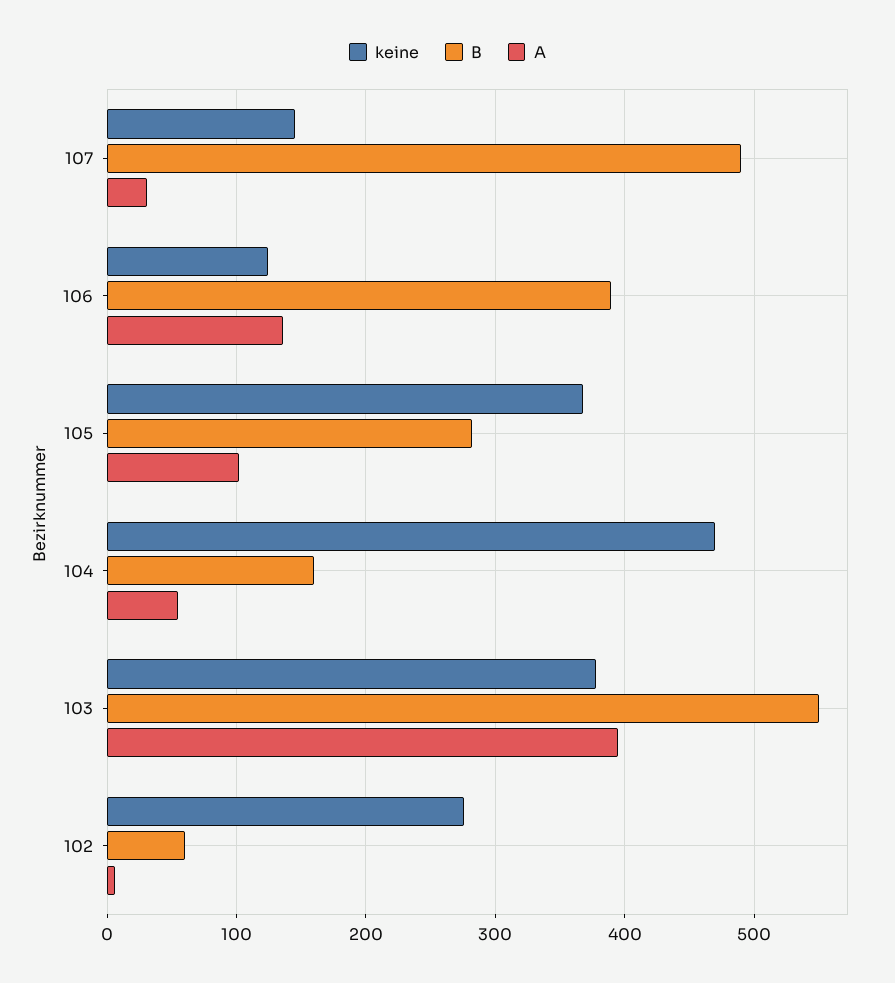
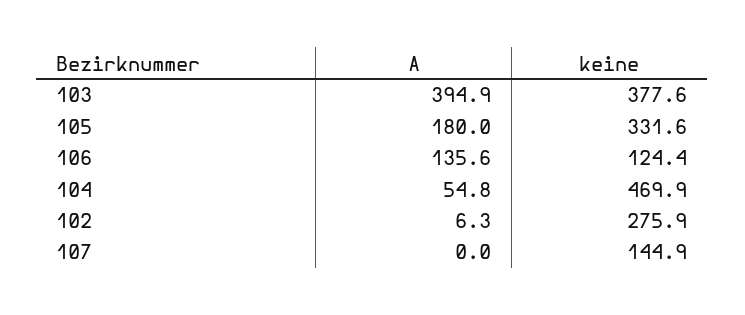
B, 107: 490 -> none
A, 107: 30 -> 0
B, 106: 390 -> none
keine, 105: 370 -> 331.6
B, 105: 280 -> none
A, 105: 100 -> 180
B, 104: 160 -> none
B, 103: 550 -> none
B, 102: 60 -> none

